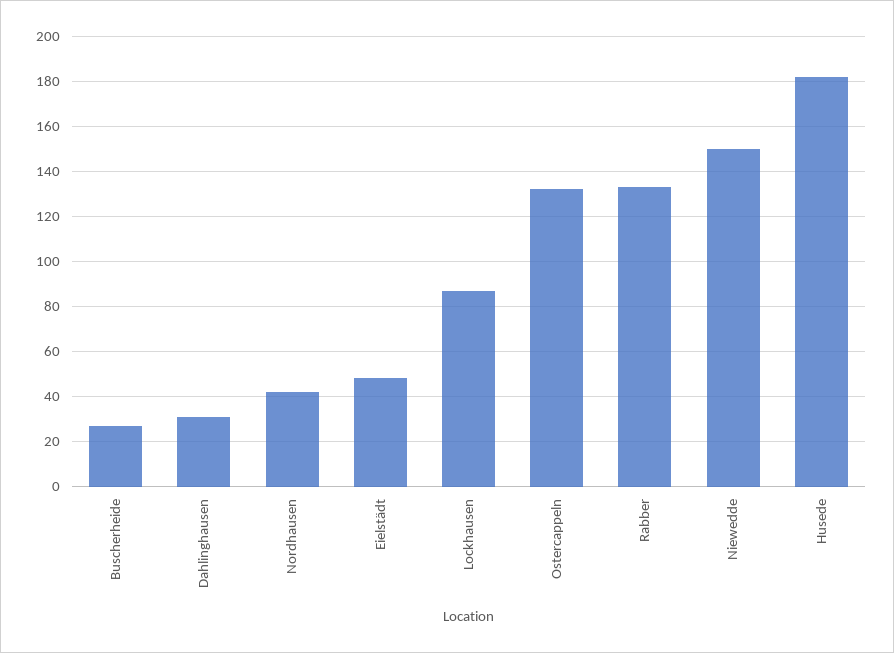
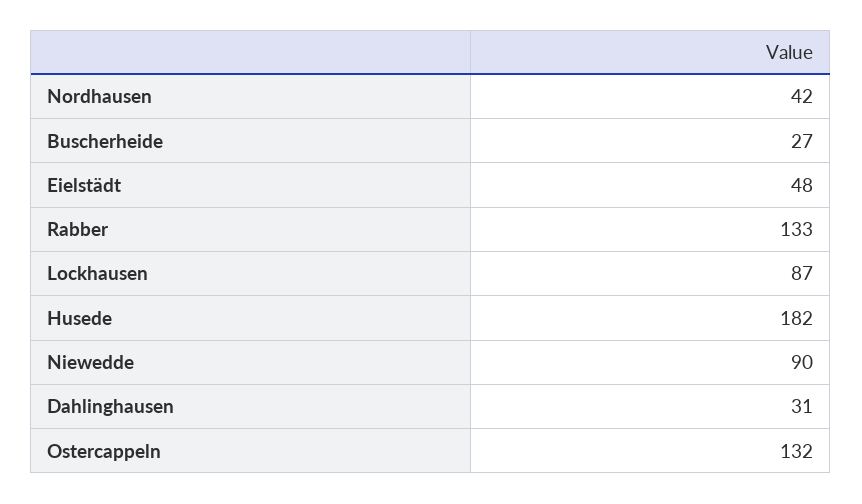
Niewedde: 150 -> 90

